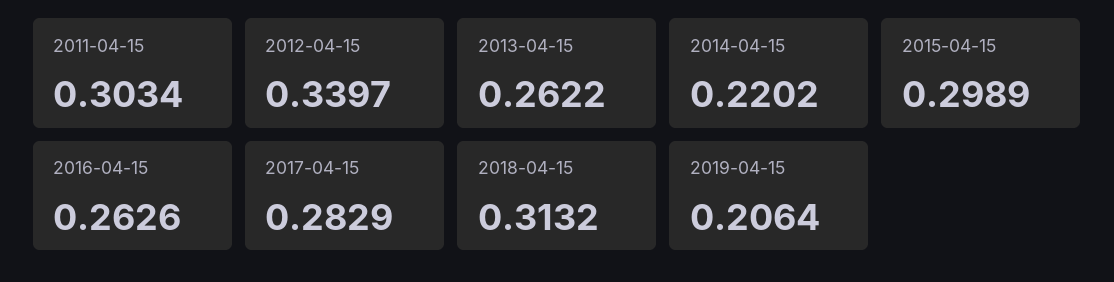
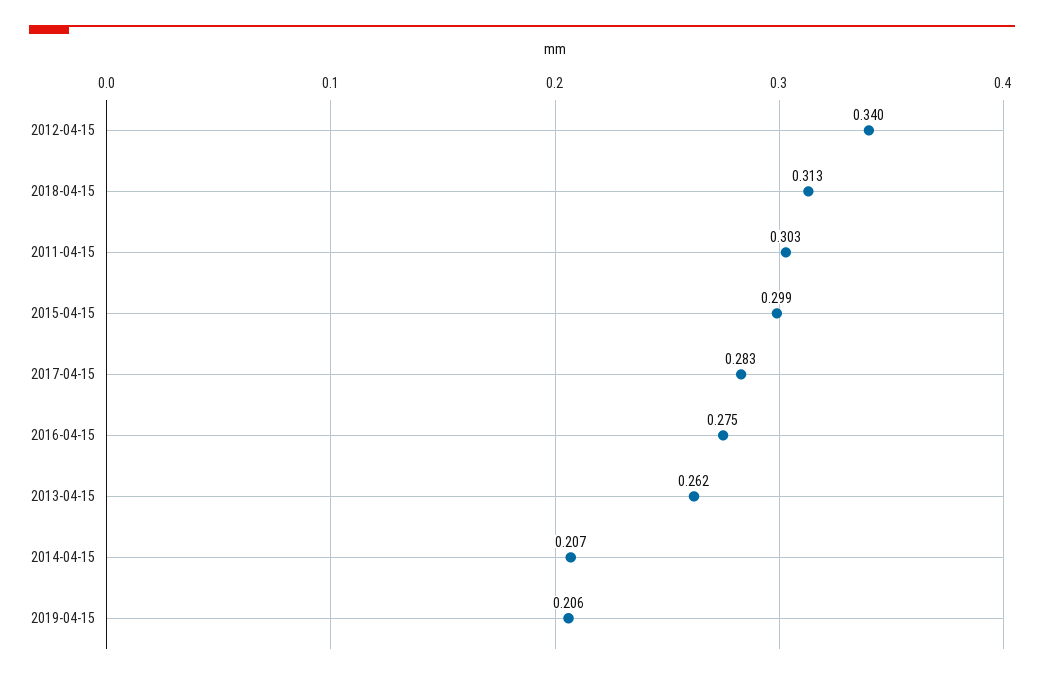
2014-04-15: 0.2202 -> 0.207
2016-04-15: 0.2626 -> 0.275

